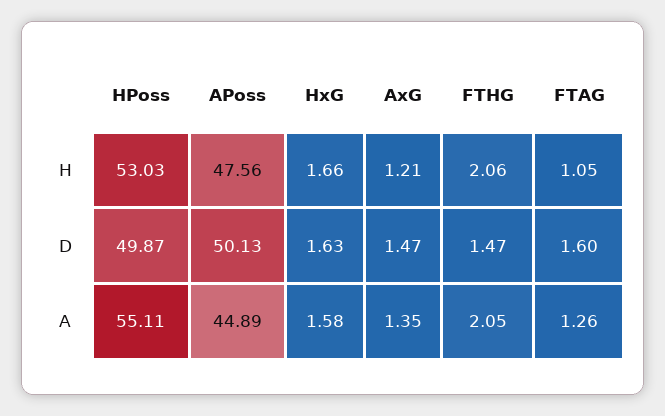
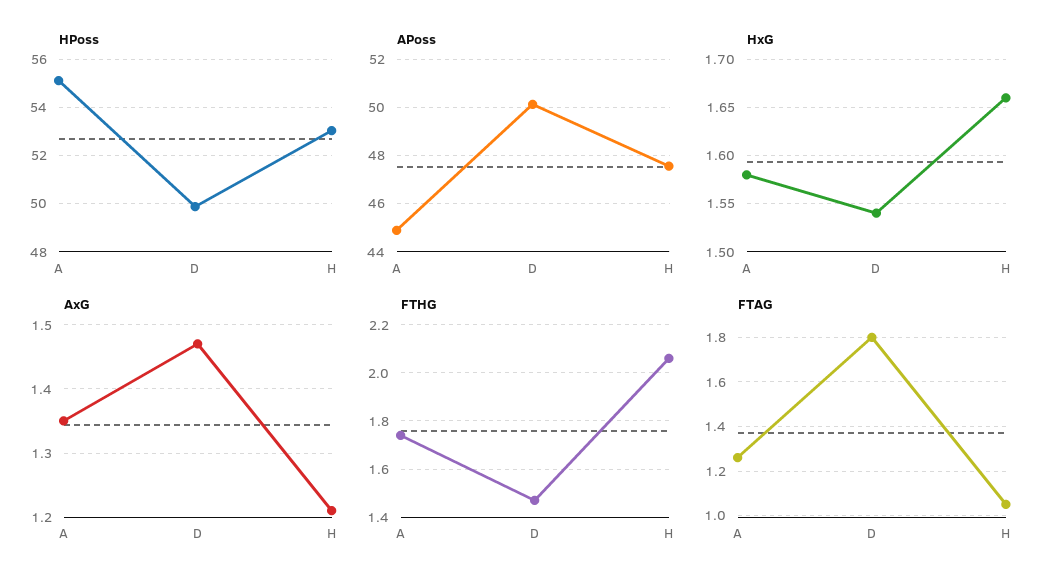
HxG, D: 1.63 -> 1.54
FTAG, D: 1.6 -> 1.8
FTHG, A: 2.05 -> 1.75

